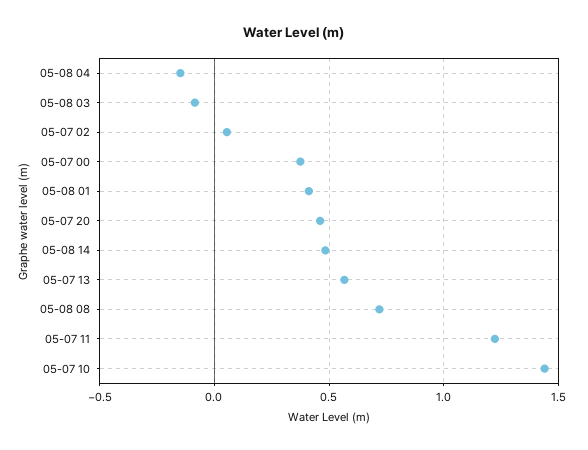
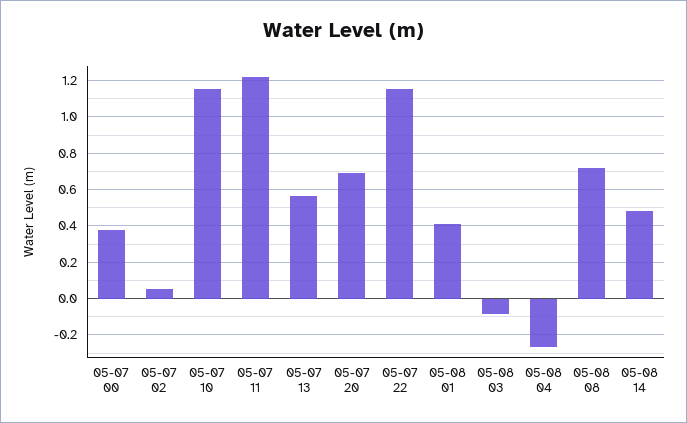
05-08 04: -0.15 -> -0.25
05-07 20: 0.45 -> 0.7
05-07 10: 1.45 -> 1.15
05-07 22: none -> 1.15

